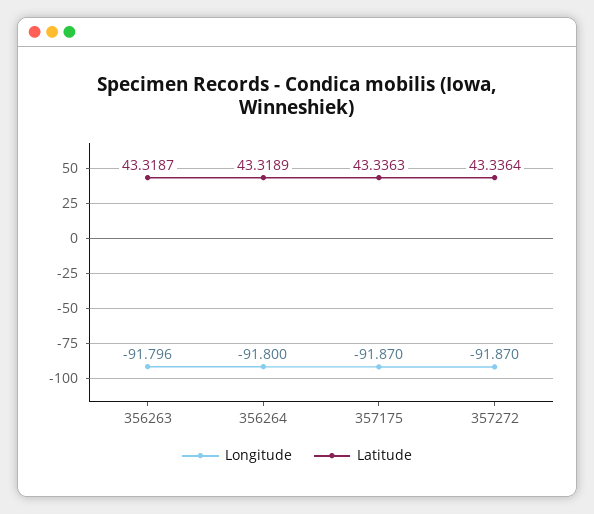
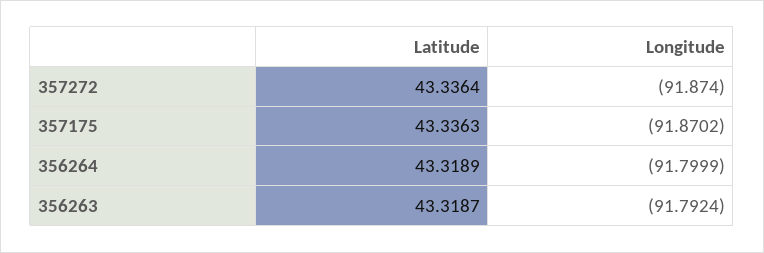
Longitude, 356263: -91.796 -> -91.7924
Longitude, 357272: -91.87 -> -91.874

